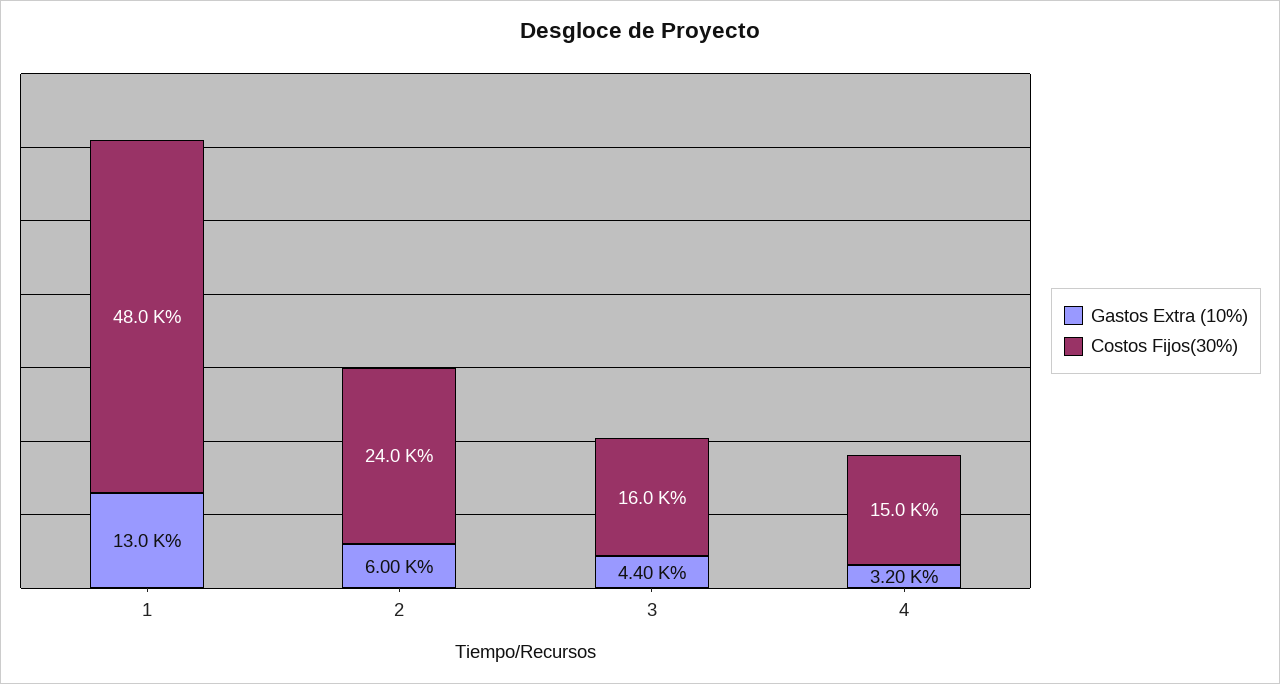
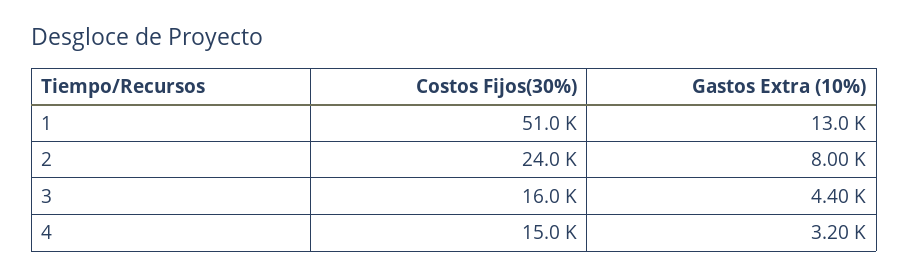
Costos Fijos(30%), 1: 48000 -> 51000
Gastos Extra (10%), 2: 6000 -> 8000

